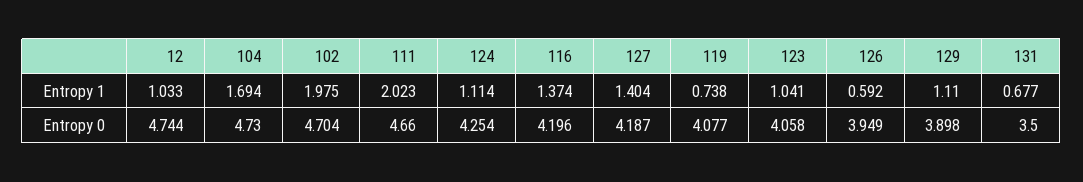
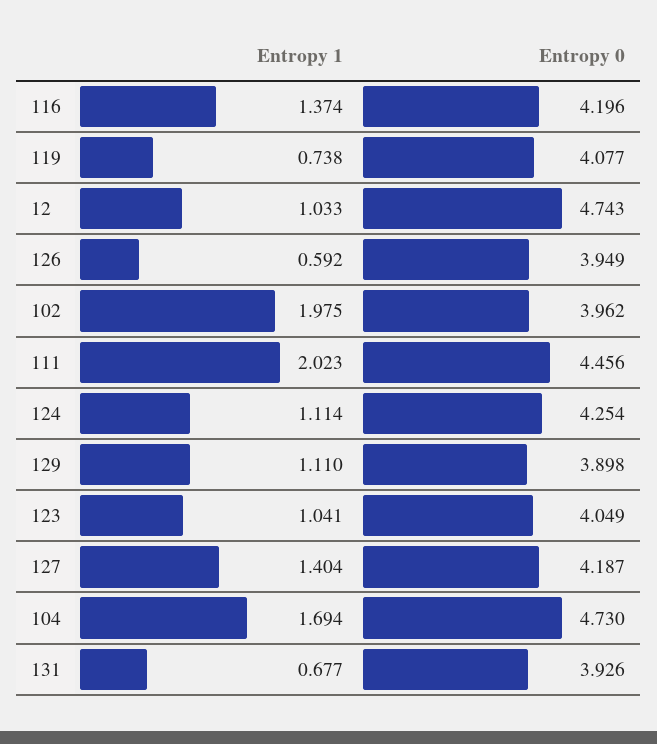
12, Entropy 0: 4.744 -> 4.743
102, Entropy 0: 4.704 -> 3.962
111, Entropy 0: 4.66 -> 4.456
123, Entropy 0: 4.058 -> 4.049
131, Entropy 0: 3.5 -> 3.926

